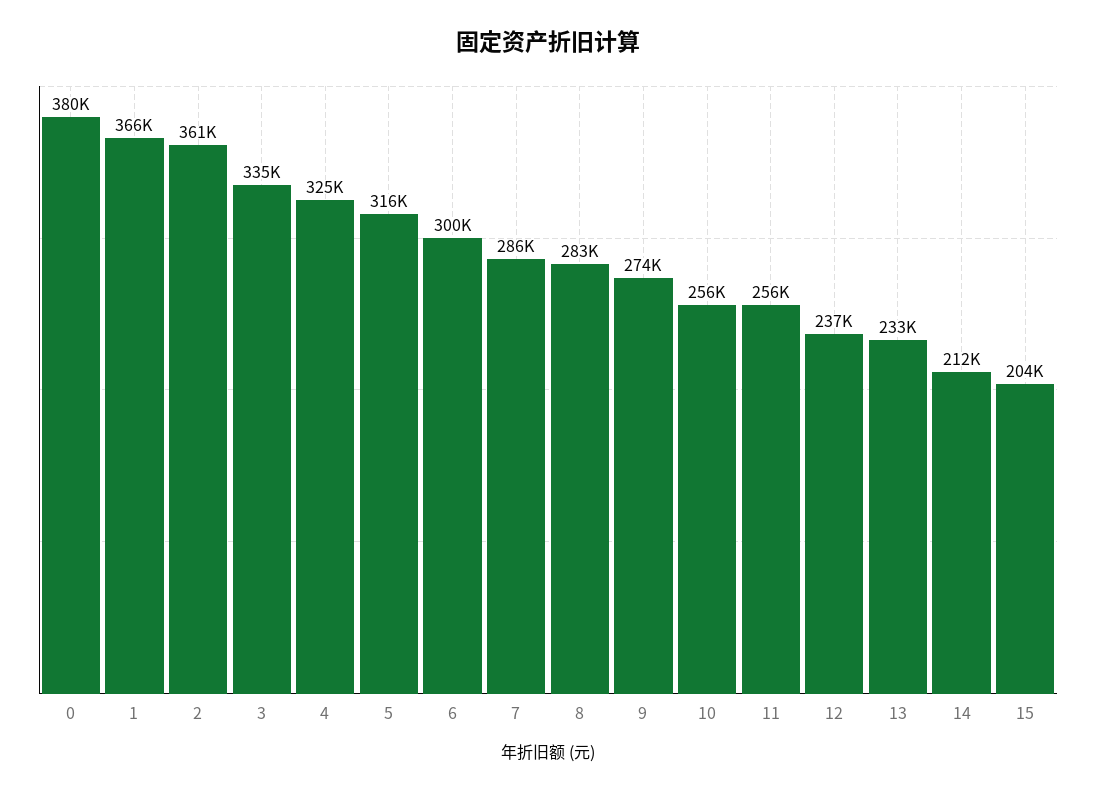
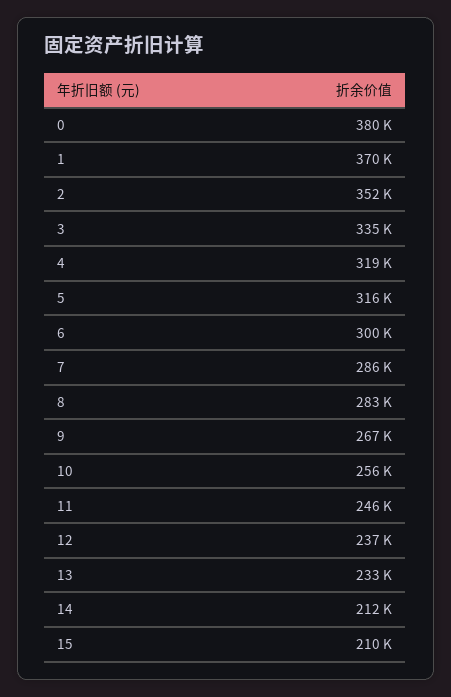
1: 366000 -> 370000
2: 361000 -> 352000
4: 325000 -> 319000
9: 274000 -> 267000
11: 256000 -> 246000
15: 204000 -> 210000

